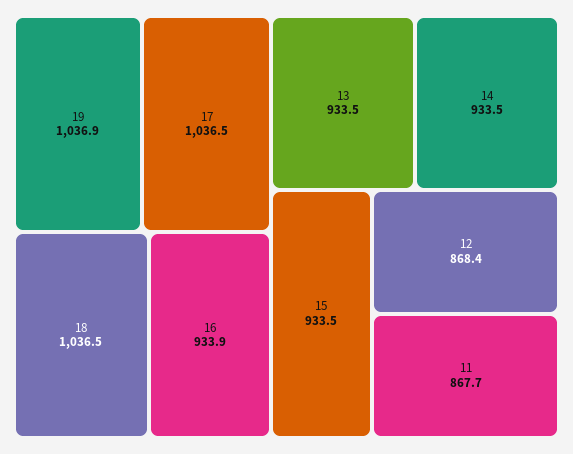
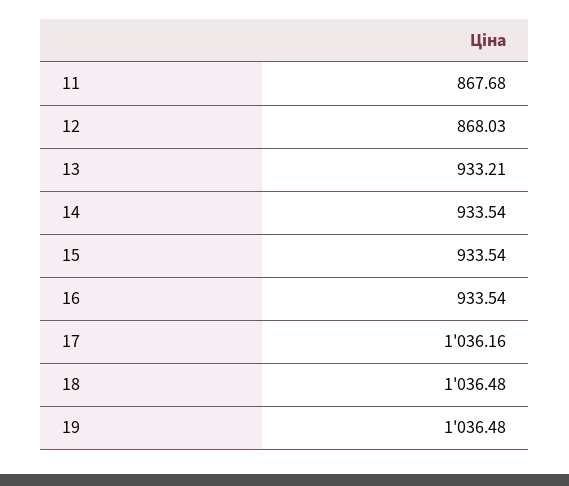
19: 1036.9 -> 1036.48
17: 1036.5 -> 1036.16
16: 933.9 -> 933.54
13: 933.5 -> 933.21
12: 868.4 -> 868.03

